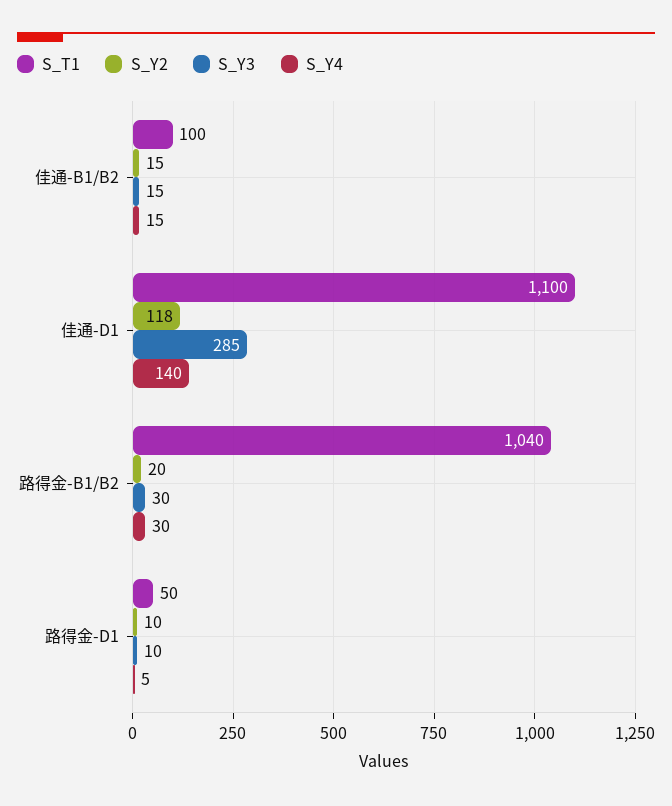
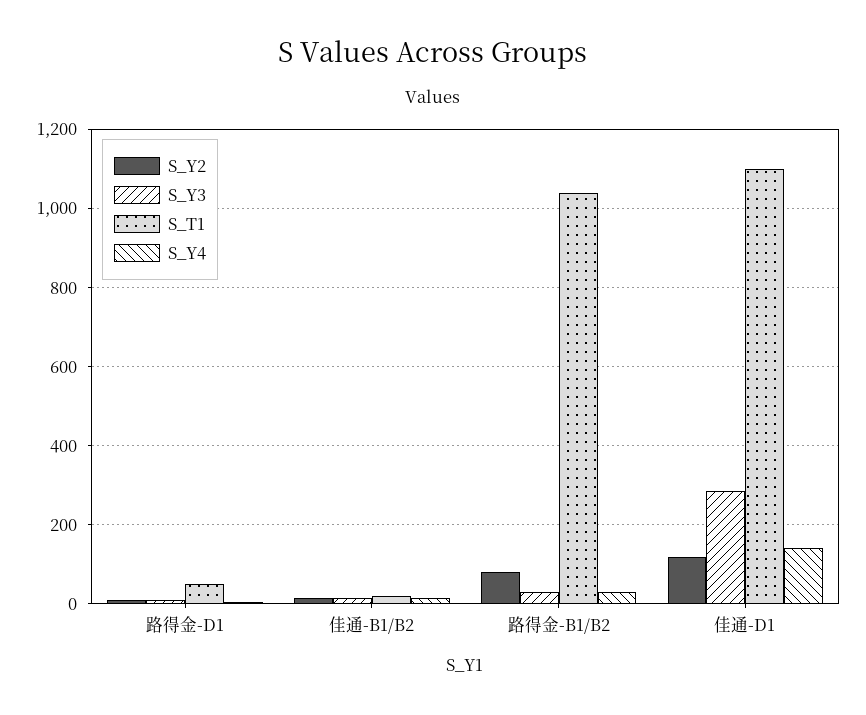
S_T1, 佳通-B1/B2: 100 -> 20
S_Y2, 路得金-B1/B2: 20 -> 80

